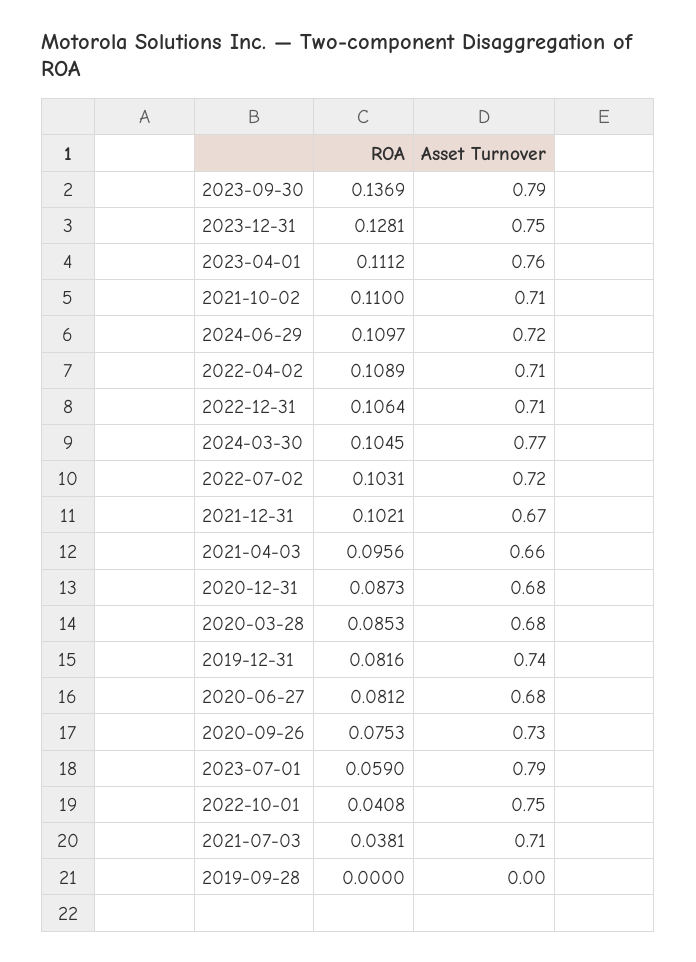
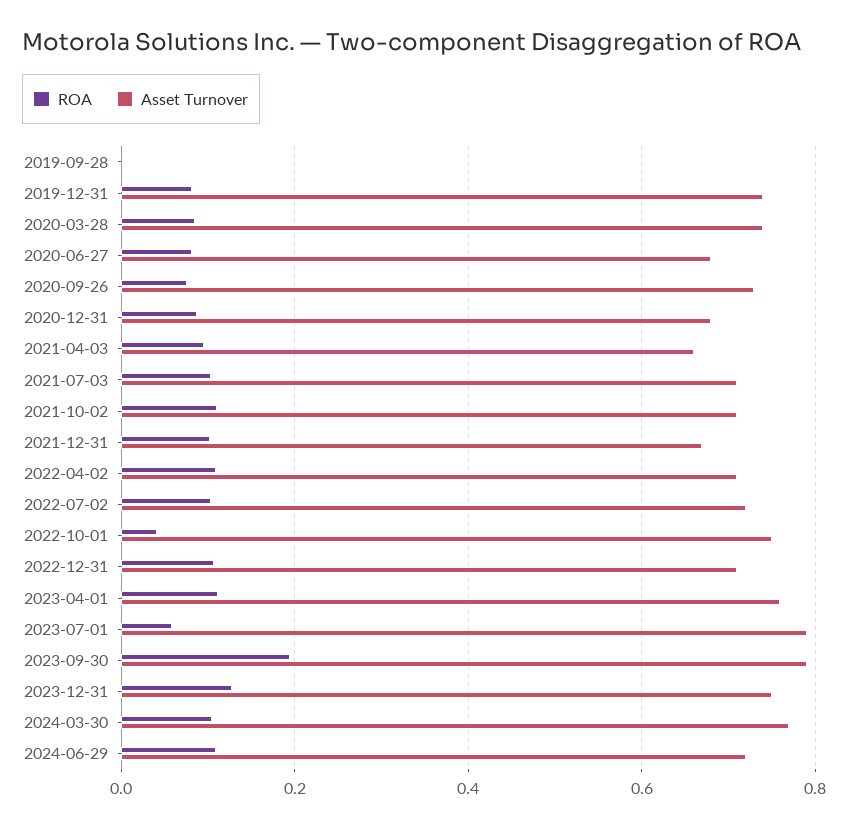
ROA, 2023-09-30: 0.1369 -> 0.2
Asset Turnover, 2020-03-28: 0.68 -> 0.74
ROA, 2021-07-03: 0.0381 -> 0.1

